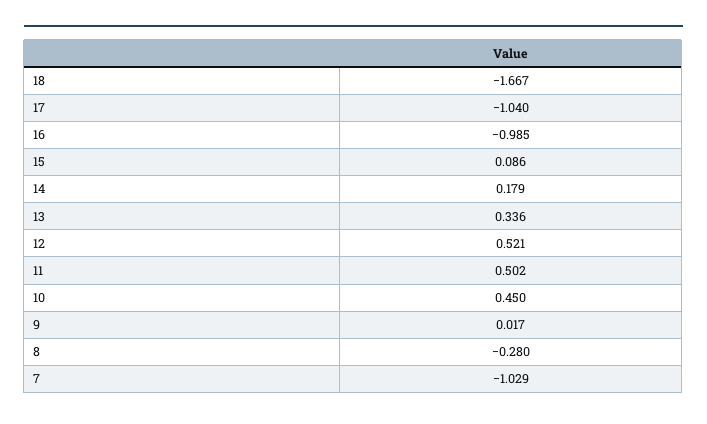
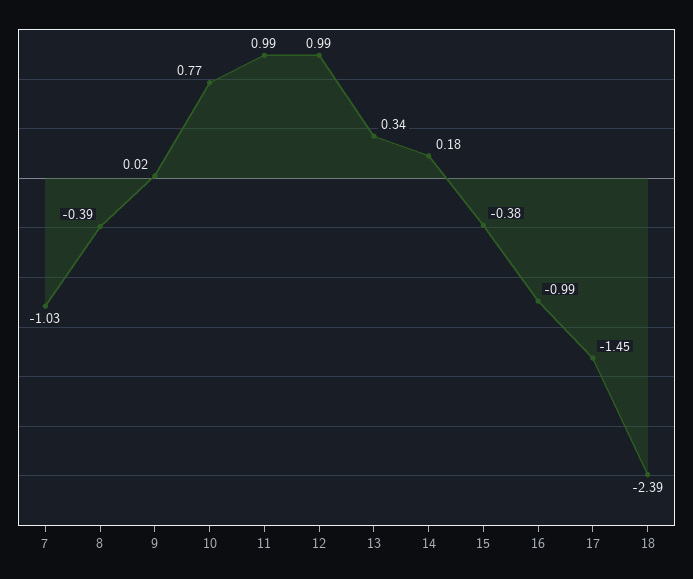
18: -1.667 -> -2.39
17: -1.04 -> -1.45
15: 0.086 -> -0.38
12: 0.521 -> 0.99
11: 0.502 -> 0.99
10: 0.45 -> 0.77
8: -0.28 -> -0.39

